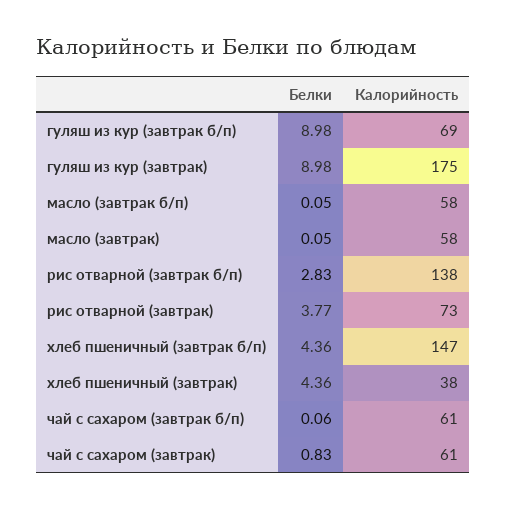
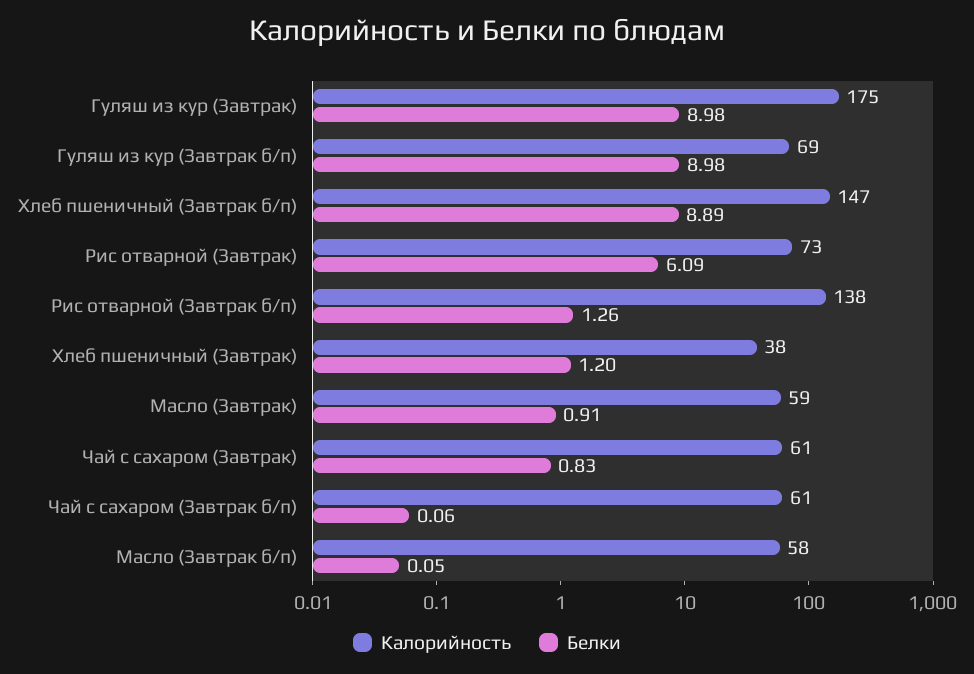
Белки, масло (завтрак): 0.05 -> 0.91
Калорийность, масло (завтрак): 58 -> 59
Белки, рис отварной (завтрак б/п): 2.83 -> 1.26
Белки, рис отварной (завтрак): 3.77 -> 6.09
Белки, хлеб пшеничный (завтрак б/п): 4.36 -> 8.89
Белки, хлеб пшеничный (завтрак): 4.36 -> 1.2

